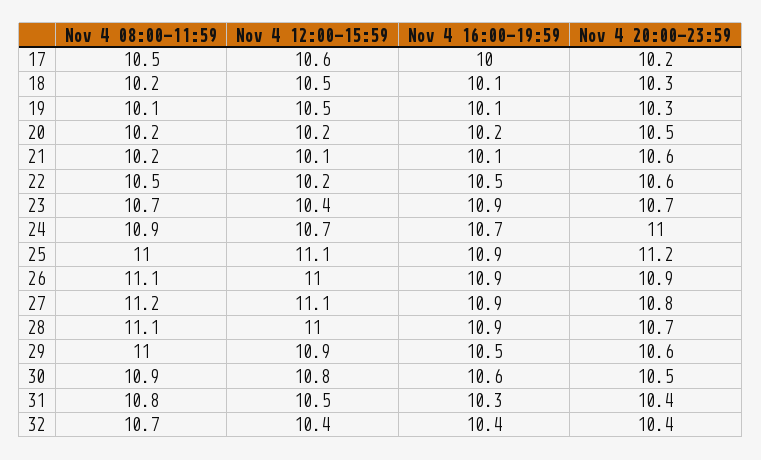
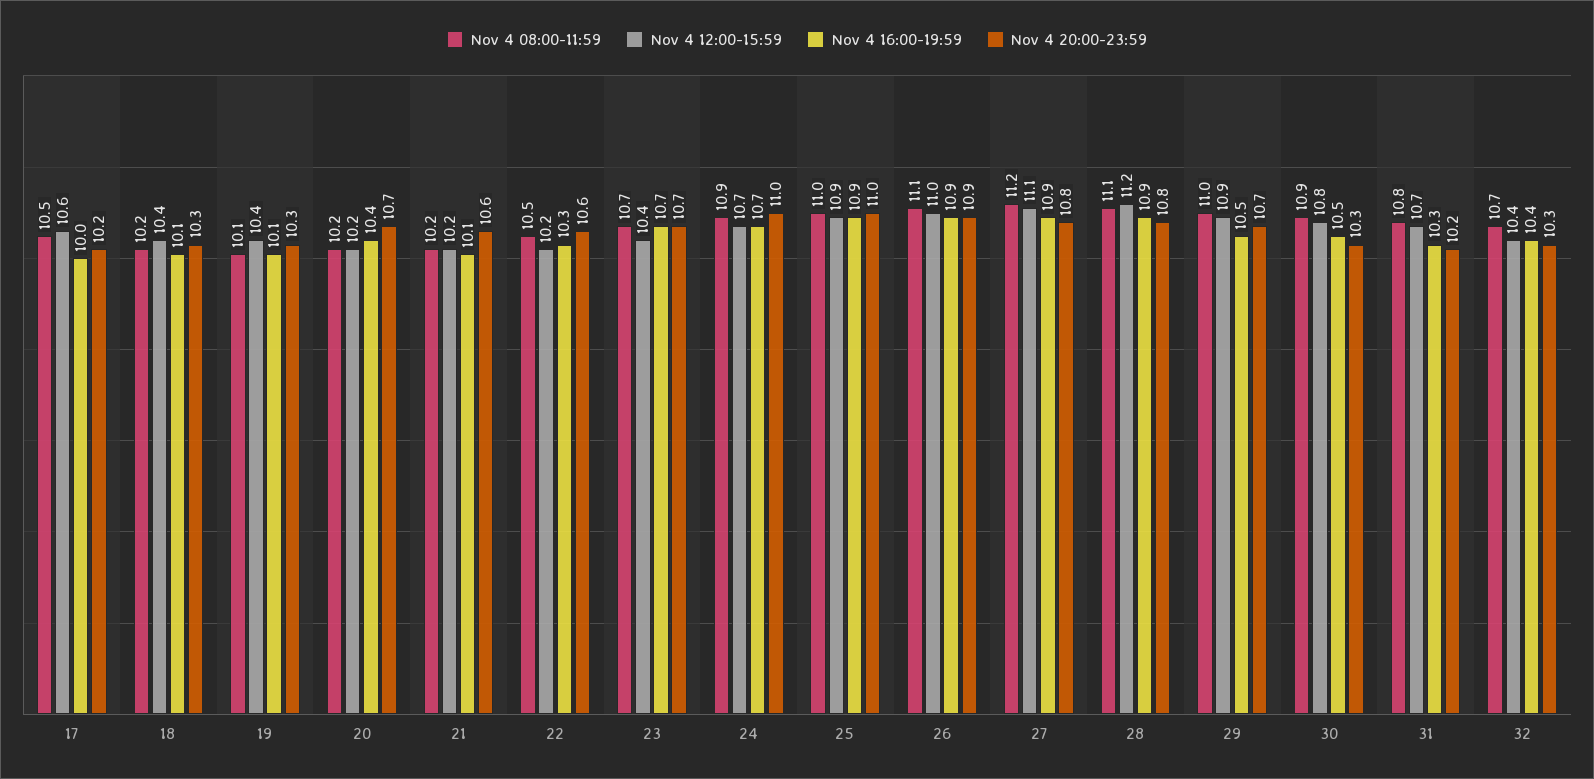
Nov 4 12:00-15:59, 18: 10.5 -> 10.4
Nov 4 12:00-15:59, 19: 10.5 -> 10.4
Nov 4 16:00-19:59, 20: 10.2 -> 10.4
Nov 4 20:00-23:59, 20: 10.5 -> 10.7
Nov 4 12:00-15:59, 21: 10.1 -> 10.2
Nov 4 16:00-19:59, 22: 10.5 -> 10.3
Nov 4 16:00-19:59, 23: 10.9 -> 10.7
Nov 4 12:00-15:59, 25: 11.1 -> 10.9
Nov 4 20:00-23:59, 25: 11.2 -> 11
Nov 4 12:00-15:59, 28: 11 -> 11.2
Nov 4 20:00-23:59, 28: 10.7 -> 10.8
Nov 4 20:00-23:59, 29: 10.6 -> 10.7
Nov 4 16:00-19:59, 30: 10.6 -> 10.5
Nov 4 20:00-23:59, 30: 10.5 -> 10.3
Nov 4 12:00-15:59, 31: 10.5 -> 10.7
Nov 4 20:00-23:59, 31: 10.4 -> 10.2
Nov 4 20:00-23:59, 32: 10.4 -> 10.3

